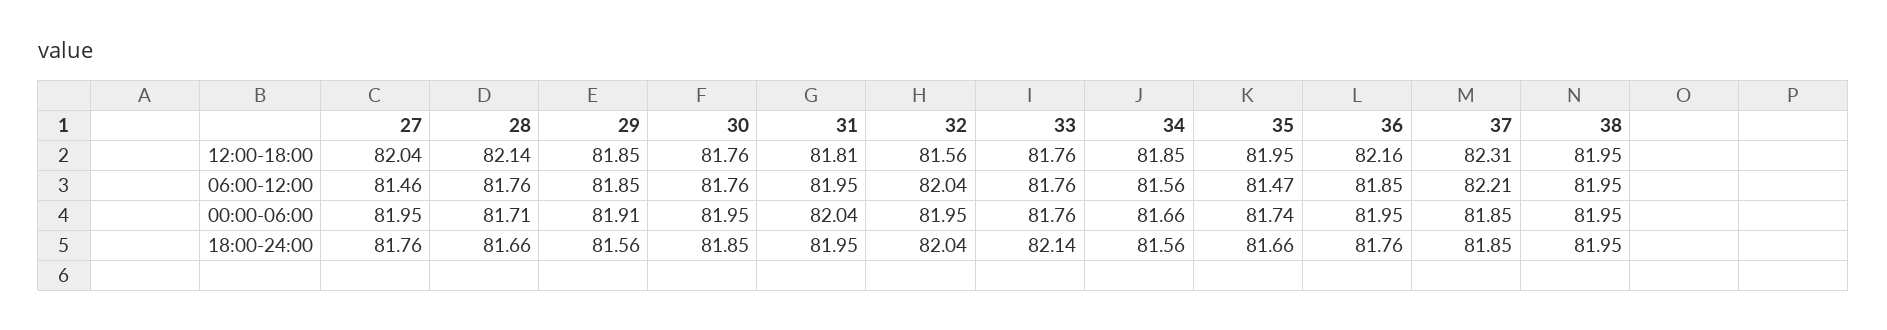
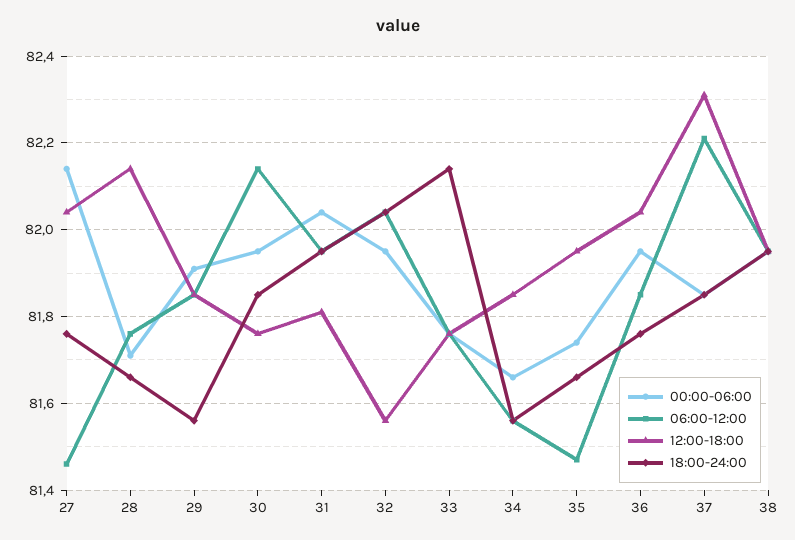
12:00-18:00, 36: 82.16 -> 82.05
06:00-12:00, 30: 81.76 -> 82.15
00:00-06:00, 27: 81.95 -> 82.15

